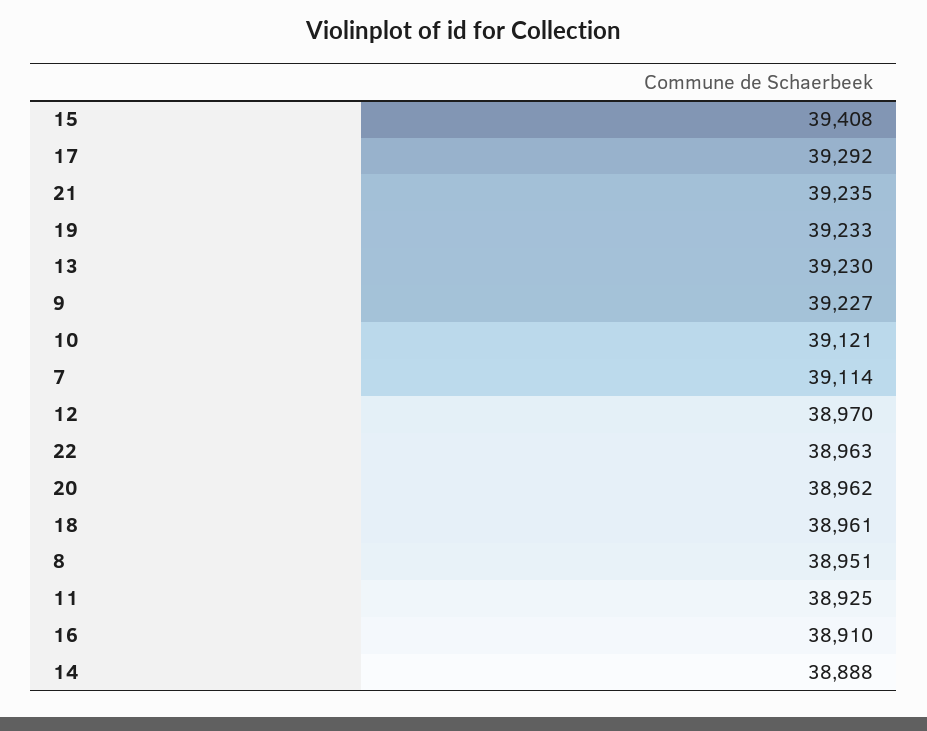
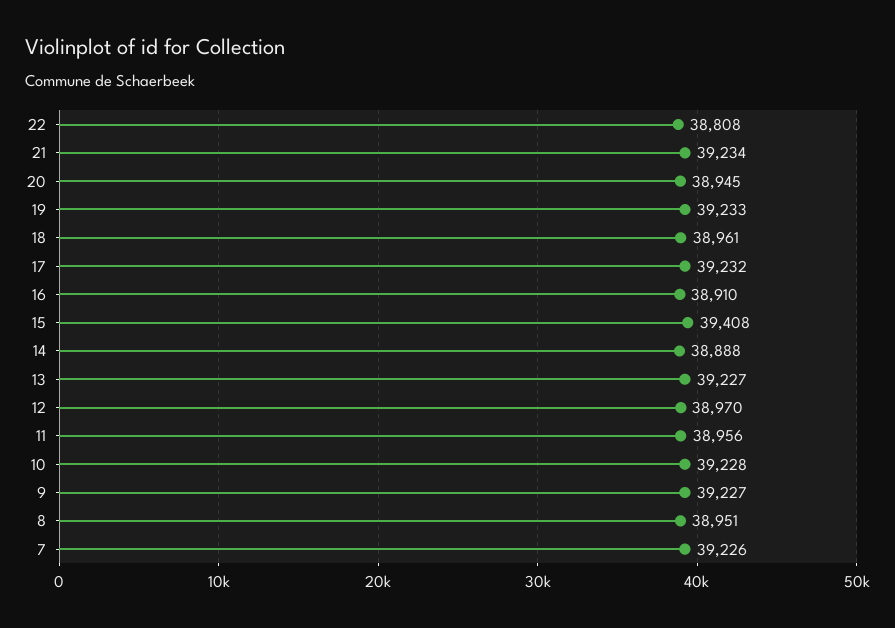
17: 39292 -> 39232
21: 39235 -> 39234
13: 39230 -> 39227
10: 39121 -> 39228
7: 39114 -> 39226
22: 38963 -> 38808
20: 38962 -> 38945
11: 38925 -> 38956

